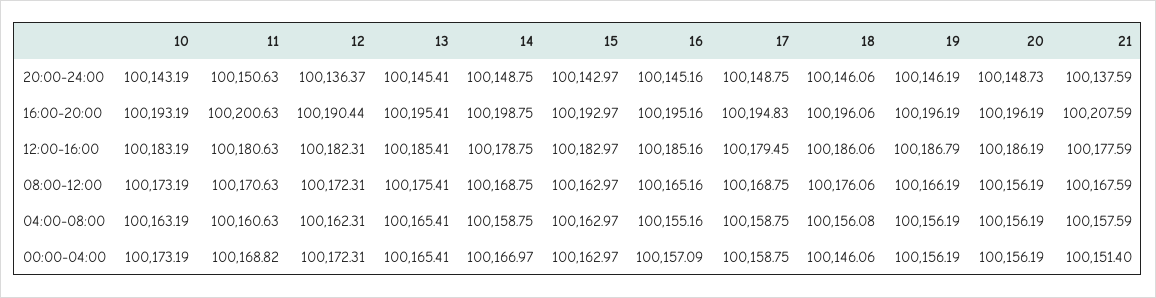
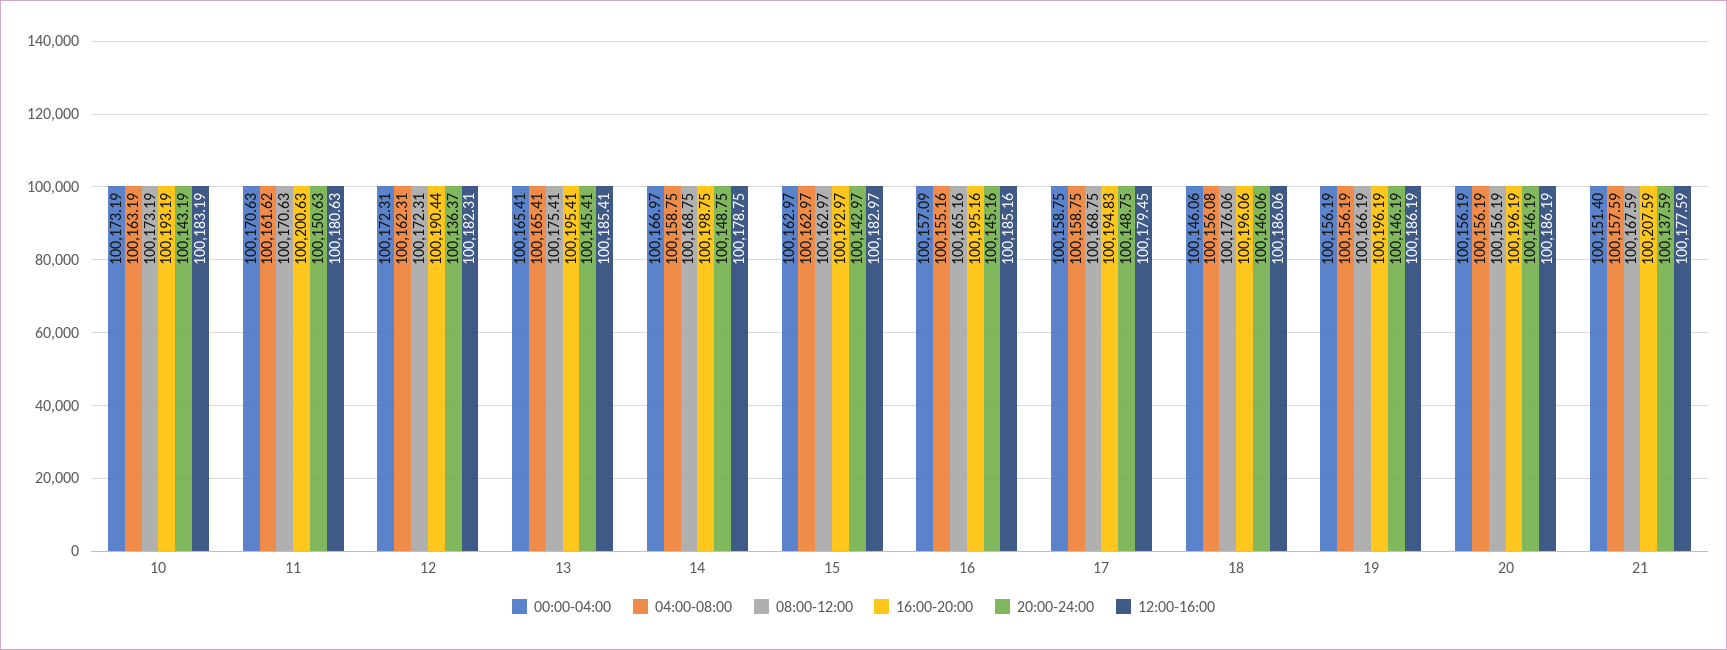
20:00-24:00, 20: 100148.73 -> 100146.19
12:00-16:00, 19: 100186.79 -> 100186.19
04:00-08:00, 11: 100160.63 -> 100161.62
00:00-04:00, 11: 100168.82 -> 100170.63

